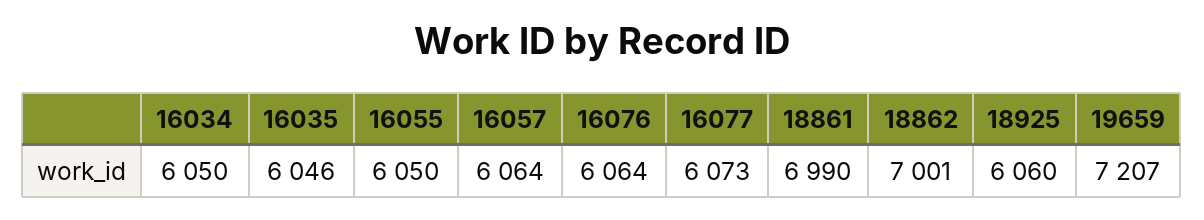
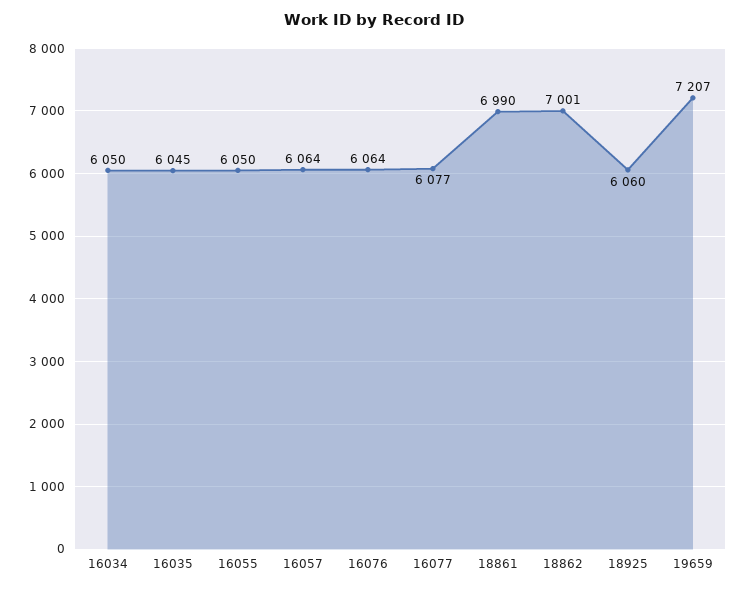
16035: 6046 -> 6045
16077: 6073 -> 6077

